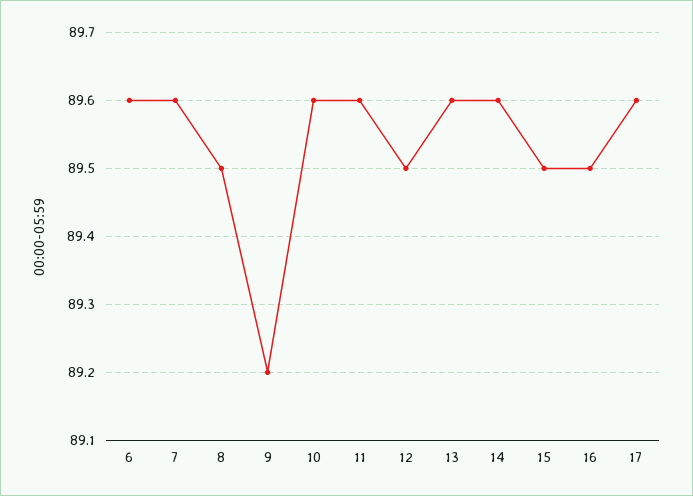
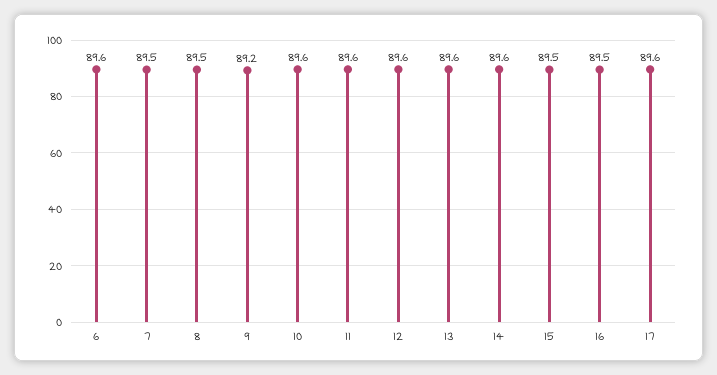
7: 89.6 -> 89.5
12: 89.5 -> 89.6

